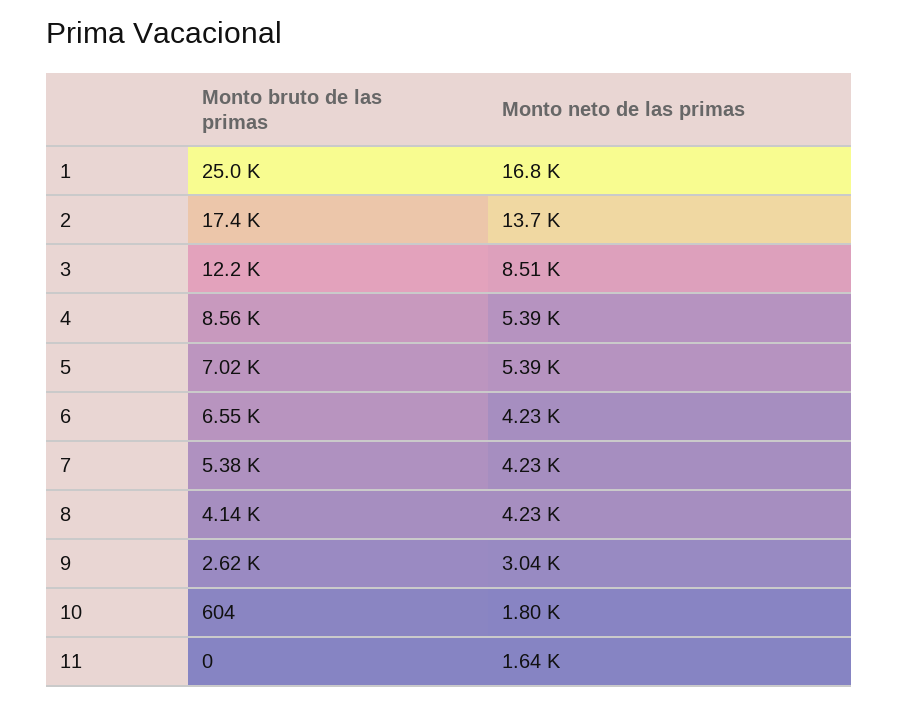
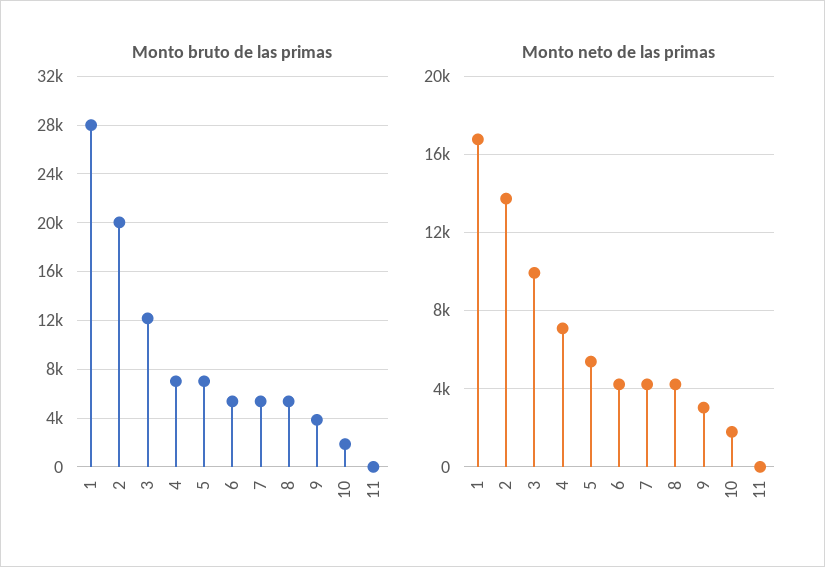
Monto bruto de las primas, 1: 25000 -> 28000
Monto bruto de las primas, 2: 17400 -> 20000
Monto neto de las primas, 3: 8510 -> 10000
Monto bruto de las primas, 4: 8560 -> 7000
Monto neto de las primas, 4: 5390 -> 7000
Monto bruto de las primas, 6: 6550 -> 5500
Monto bruto de las primas, 8: 4140 -> 5500
Monto bruto de las primas, 9: 2620 -> 4000
Monto bruto de las primas, 10: 604 -> 2000
Monto neto de las primas, 11: 1640 -> 0

